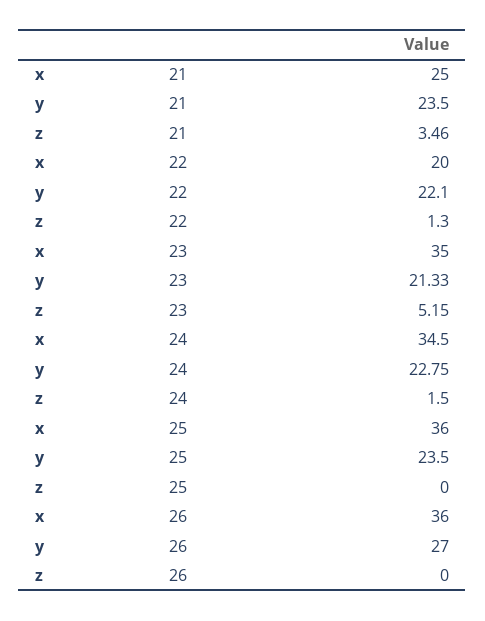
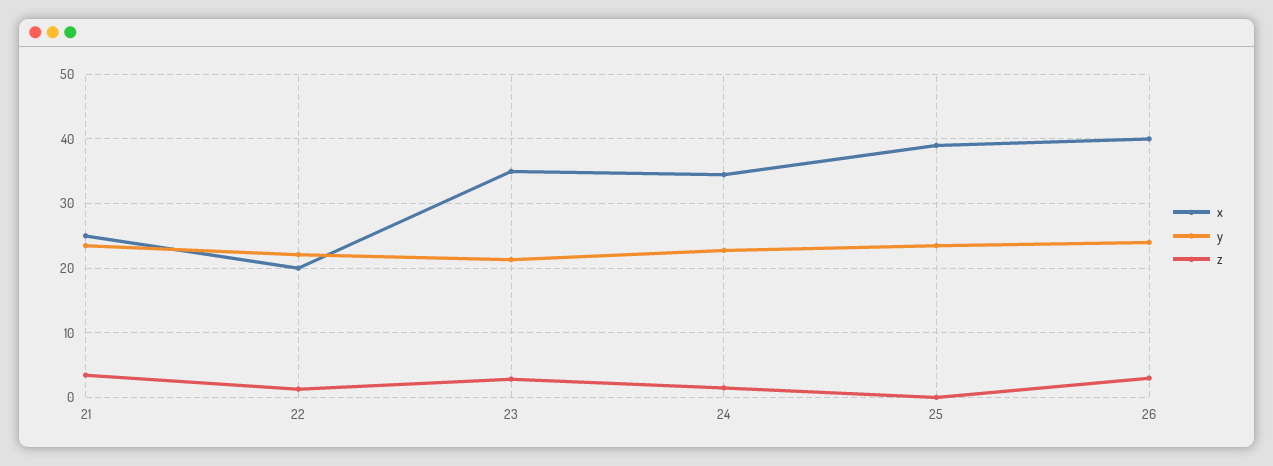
z, 23: 5.15 -> 3
x, 25: 36 -> 39
x, 26: 36 -> 40
y, 26: 27 -> 24
z, 26: 0 -> 3

